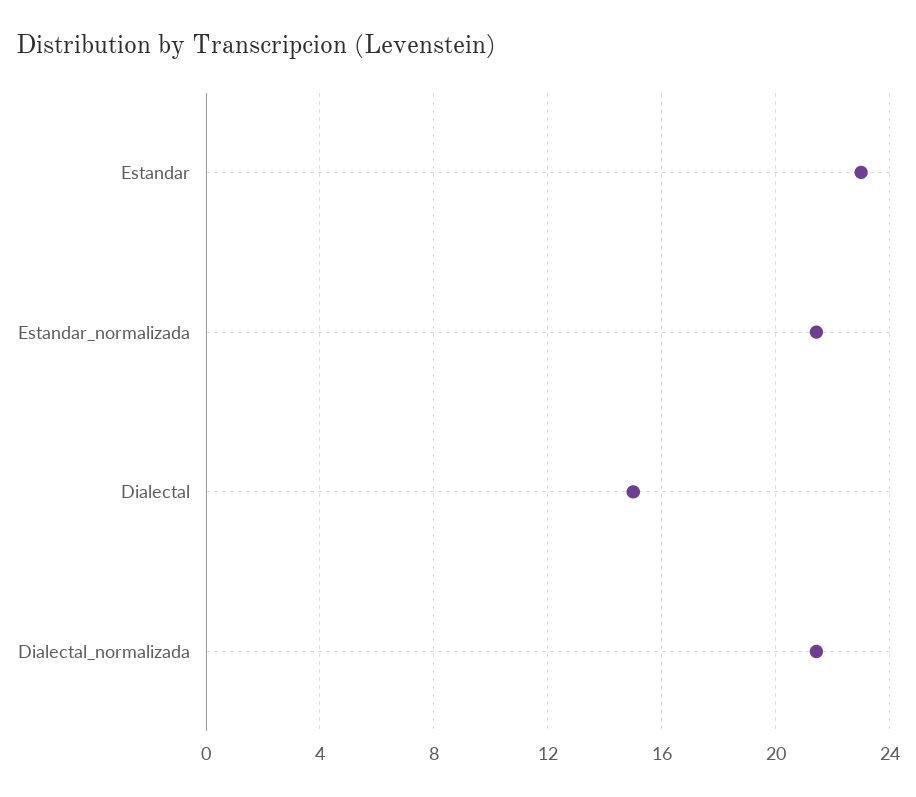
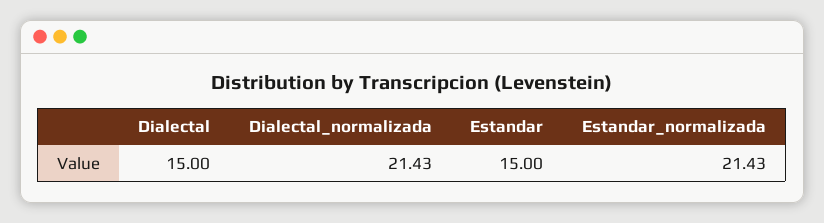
Estandar: 23 -> 15

